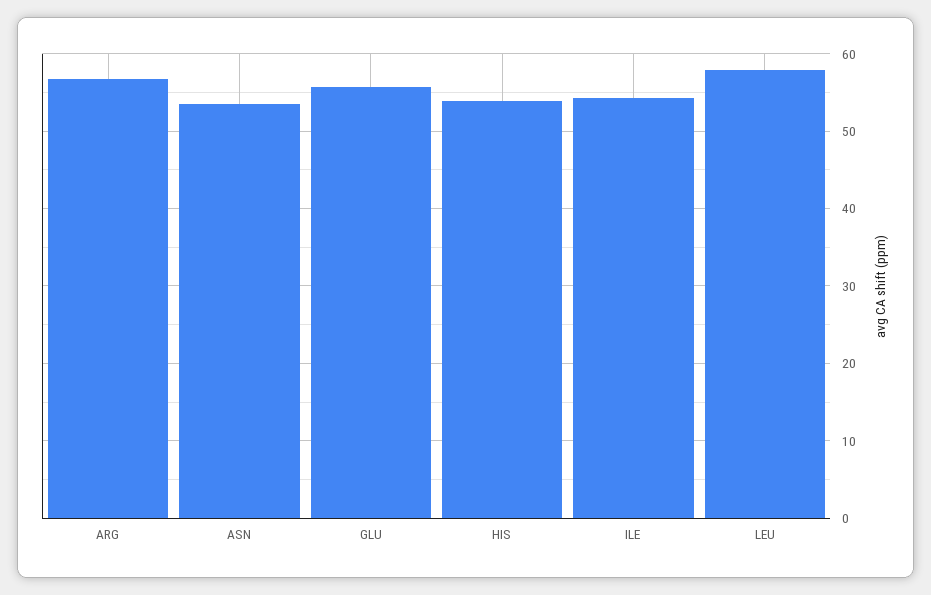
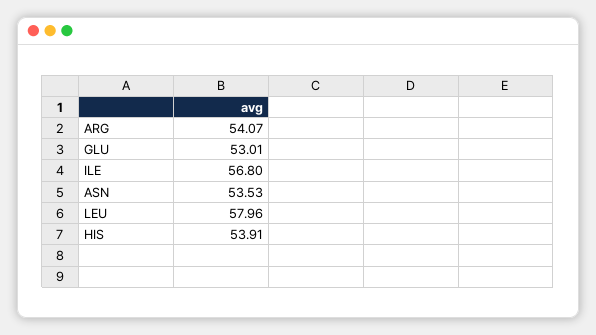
ARG: 57 -> 54.07
GLU: 56 -> 53.01
ILE: 54 -> 56.8

